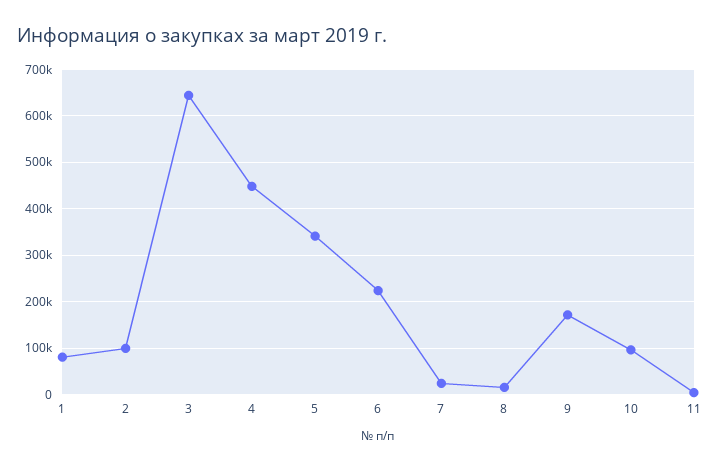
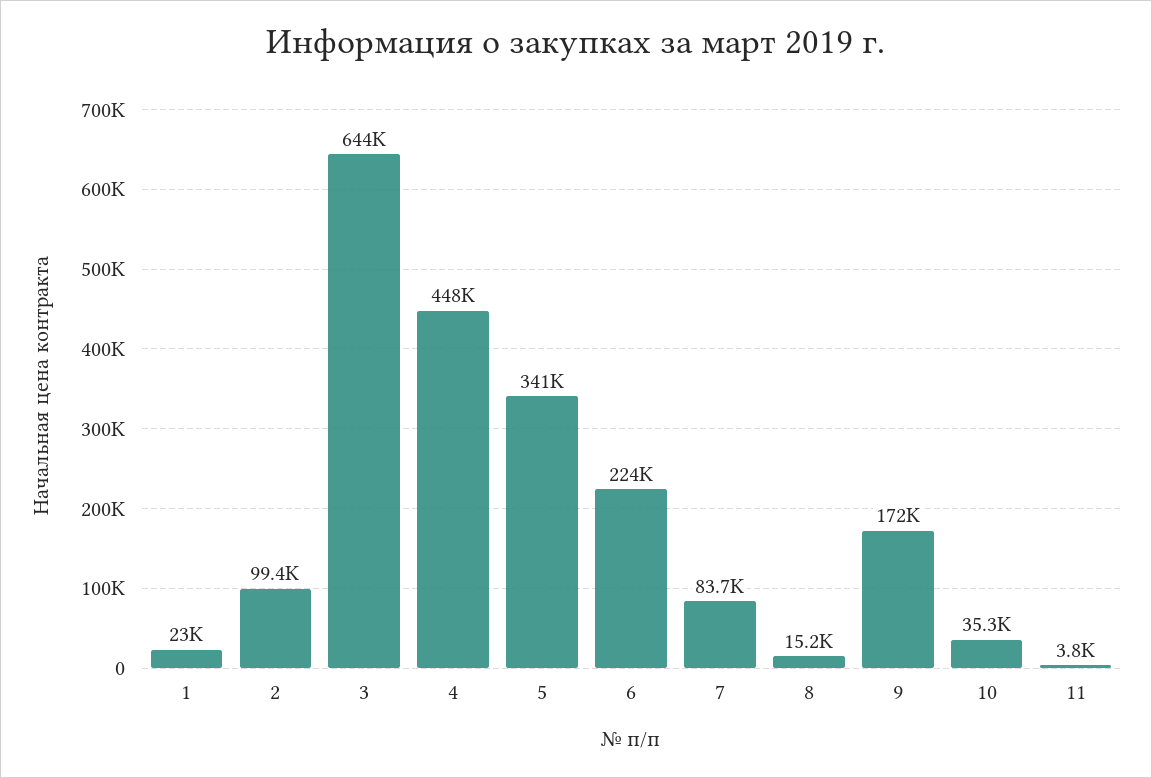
1: 80000 -> 23000
7: 20000 -> 83700
10: 100000 -> 35300

